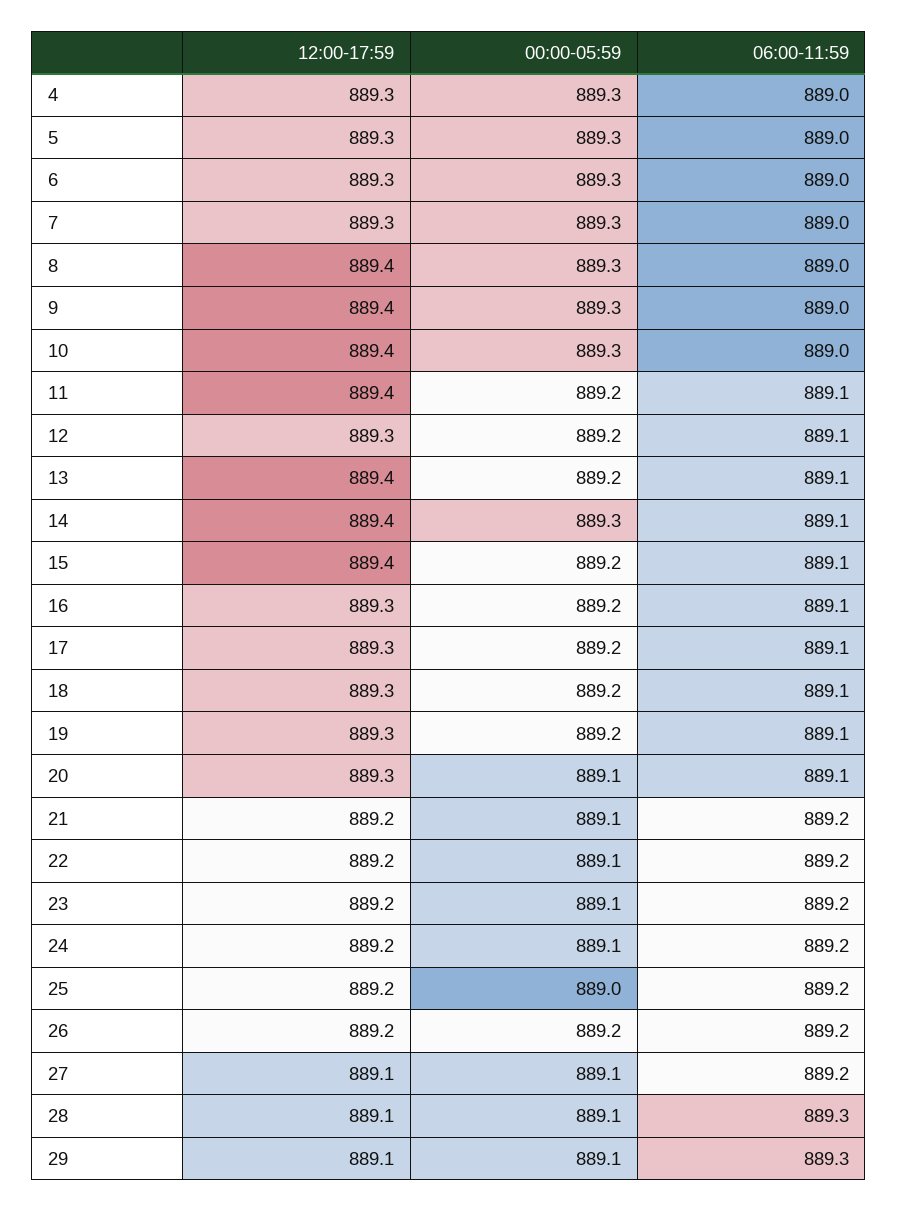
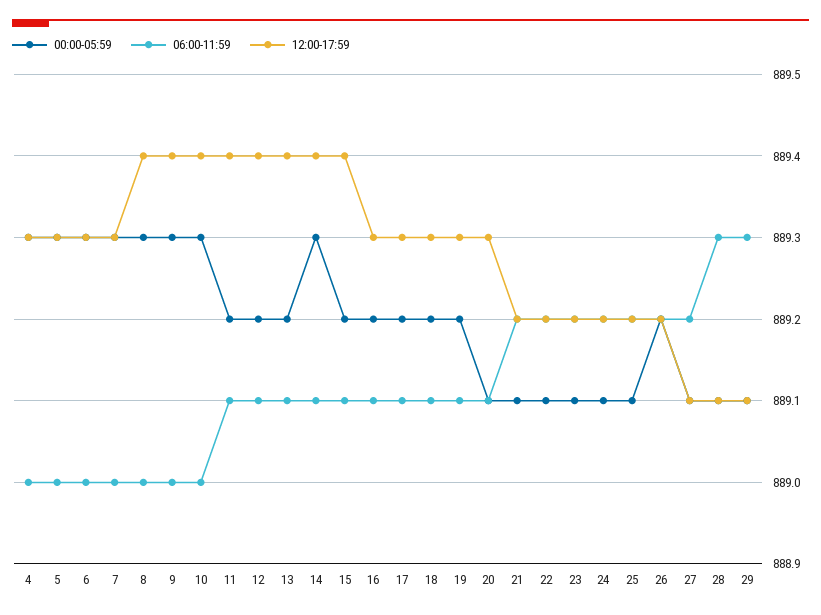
12:00-17:59, 12: 889.3 -> 889.4
00:00-05:59, 25: 889 -> 889.1

